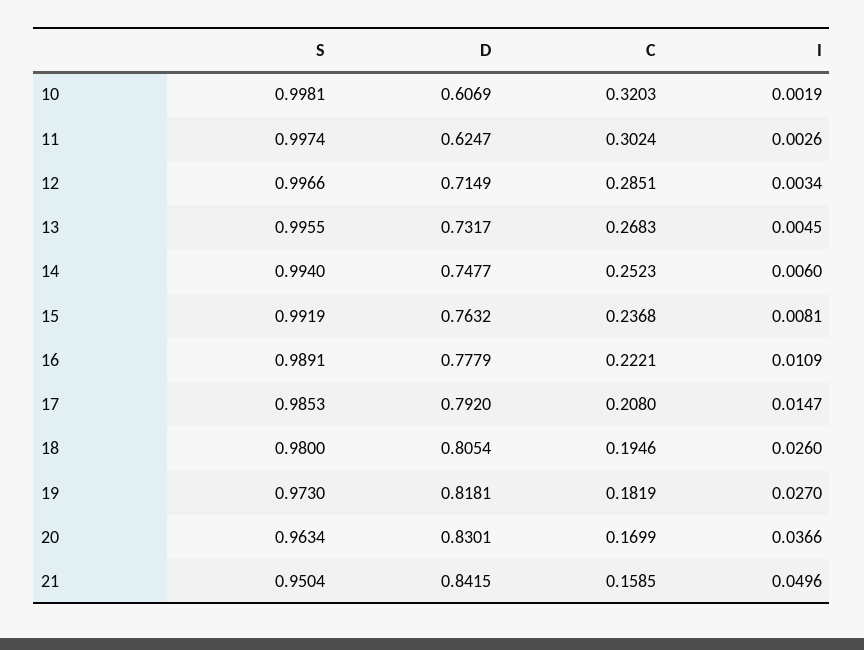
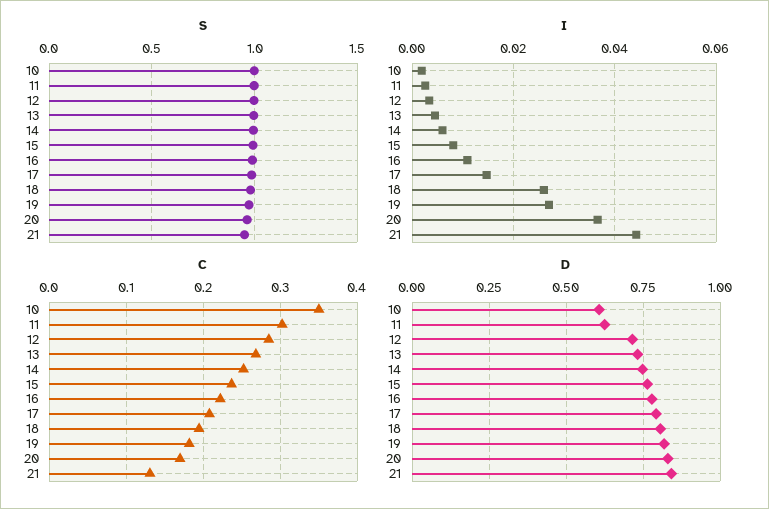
C, 10: 0.3203 -> 0.35
C, 21: 0.1585 -> 0.13
I, 21: 0.0496 -> 0.044

